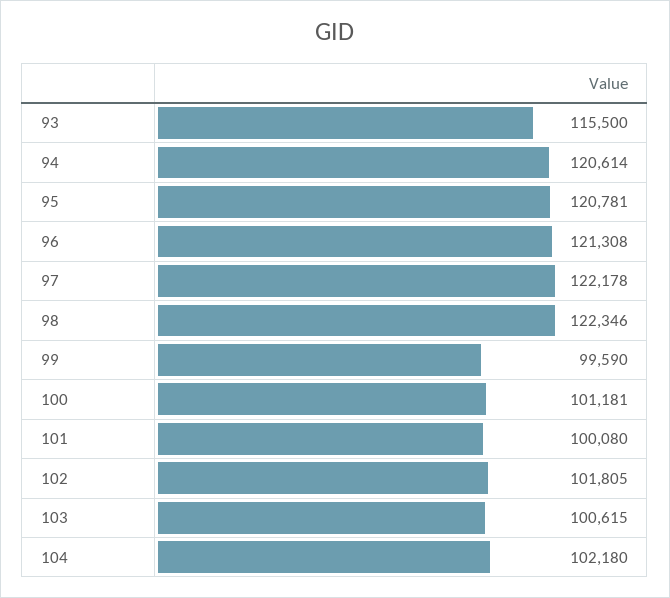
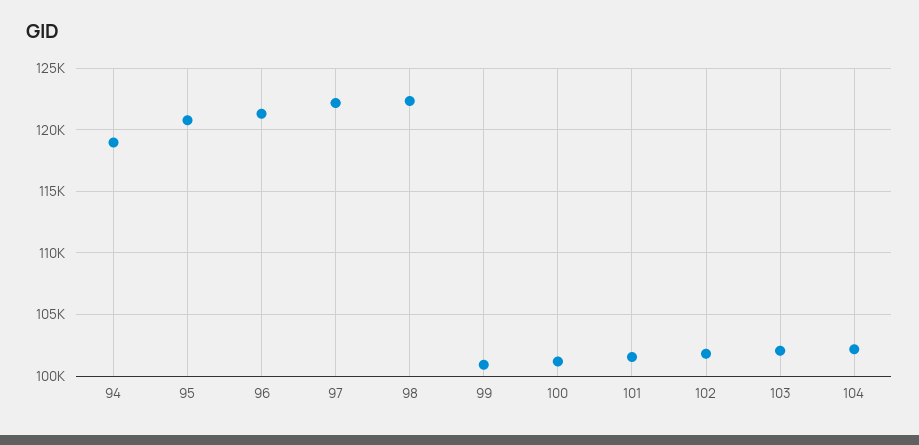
93: 115500 -> none
94: 120614 -> 119000
99: 99590 -> 101000
101: 100080 -> 101500
103: 100615 -> 102000

